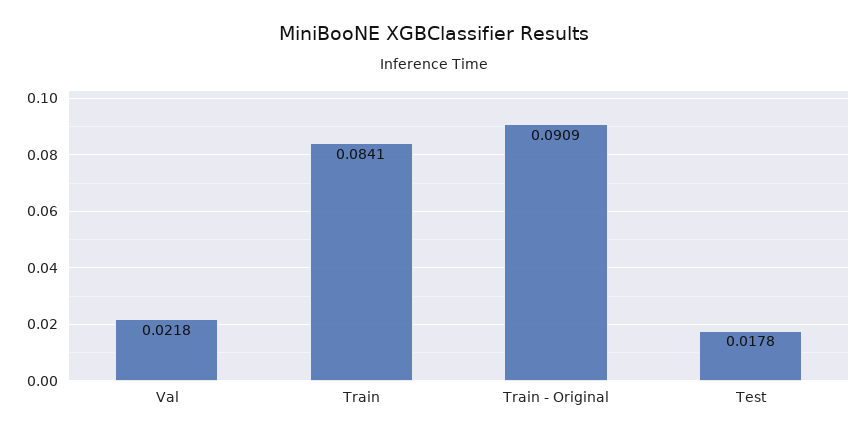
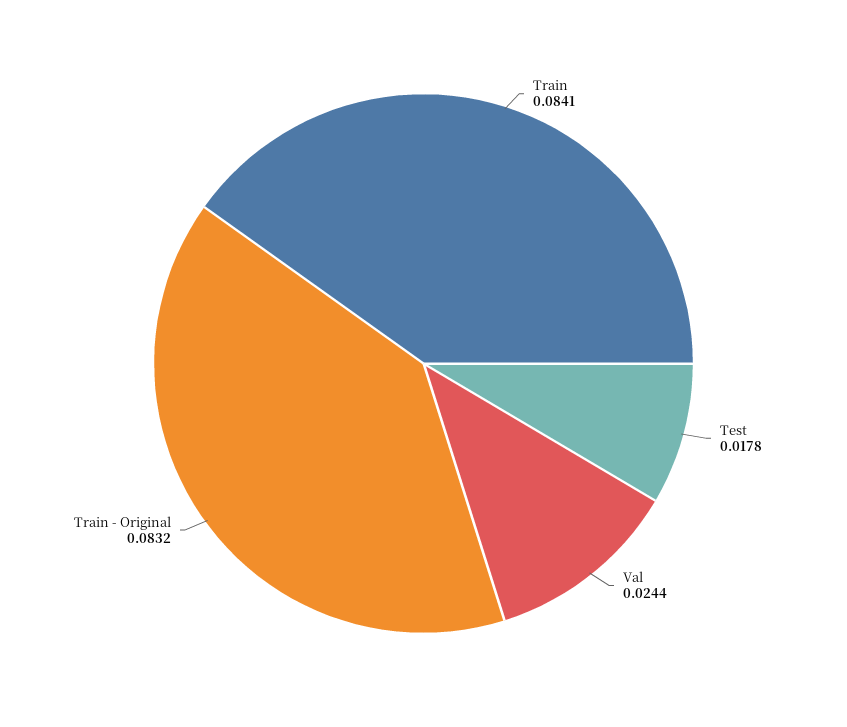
Val: 0.0218 -> 0.0244
Train - Original: 0.0909 -> 0.0832

